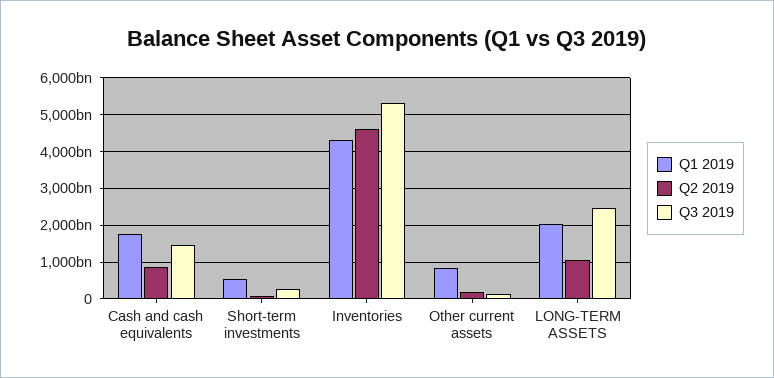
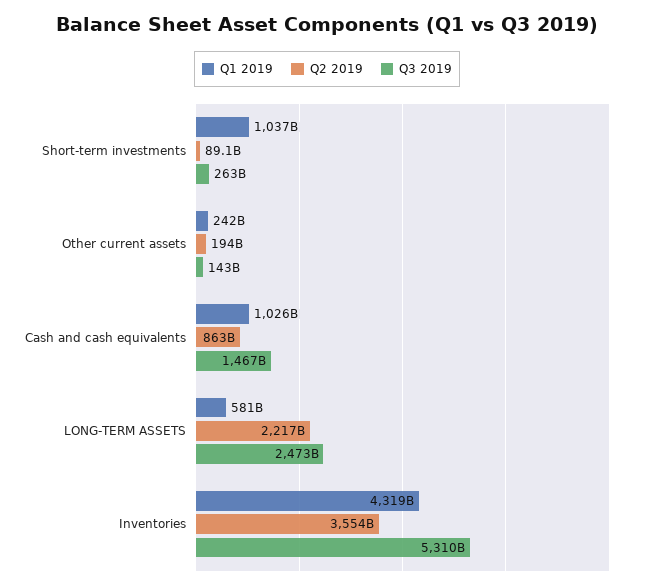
Q1 2019, Cash and cash equivalents: 1800000000000 -> 1026000000000
Q1 2019, Short-term investments: 600000000000 -> 1037000000000
Q2 2019, Inventories: 4600000000000 -> 3554000000000
Q1 2019, Other current assets: 800000000000 -> 242000000000
Q1 2019, LONG-TERM ASSETS: 2000000000000 -> 581000000000
Q2 2019, LONG-TERM ASSETS: 1000000000000 -> 2217000000000

